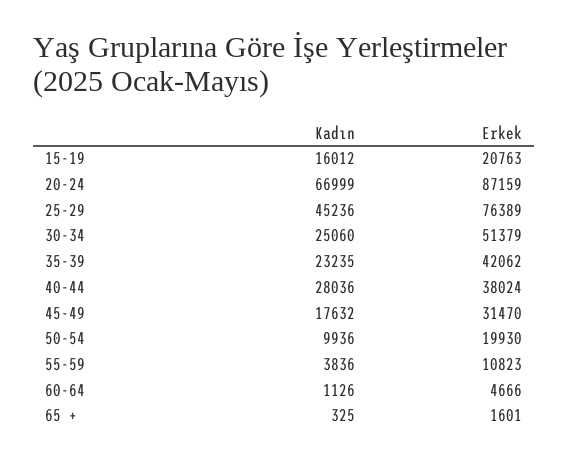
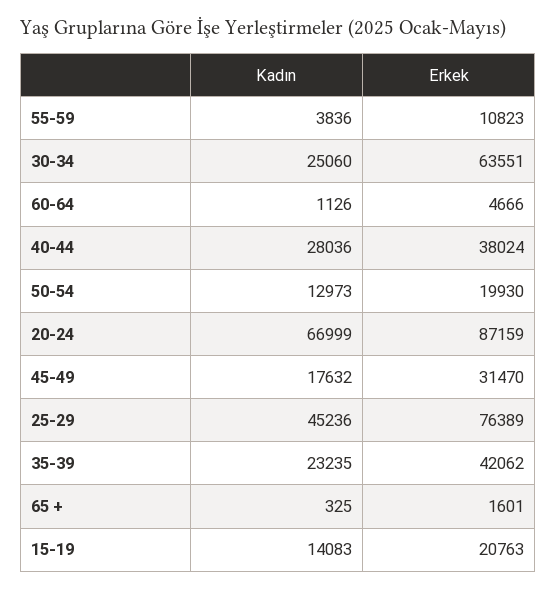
Kadın, 15-19: 16012 -> 14083
Erkek, 30-34: 51379 -> 63551
Kadın, 50-54: 9936 -> 12973

